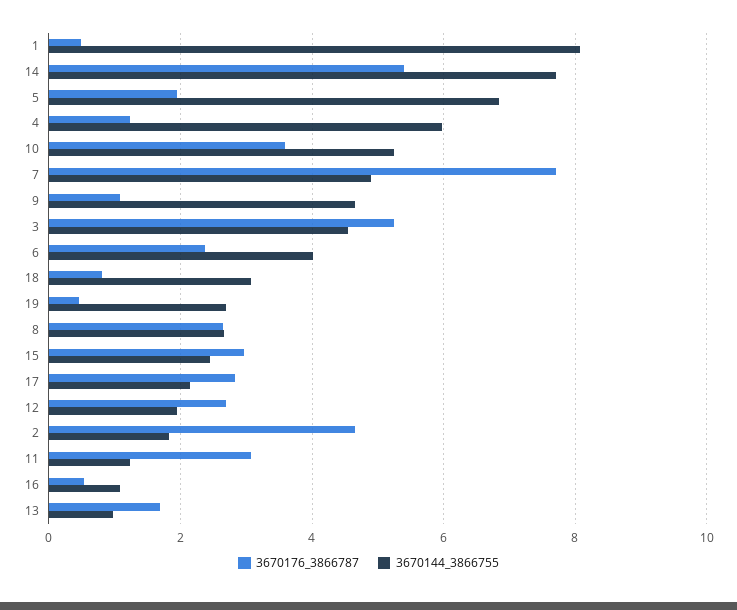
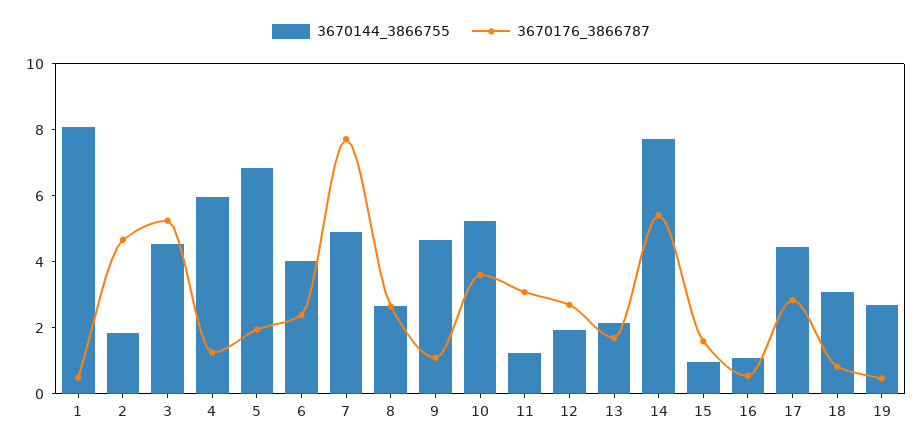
3670176_3866787, 15: 3 -> 1.5
3670144_3866755, 15: 2.4 -> 1
3670144_3866755, 17: 2.2 -> 4.5
3670144_3866755, 13: 1 -> 2

